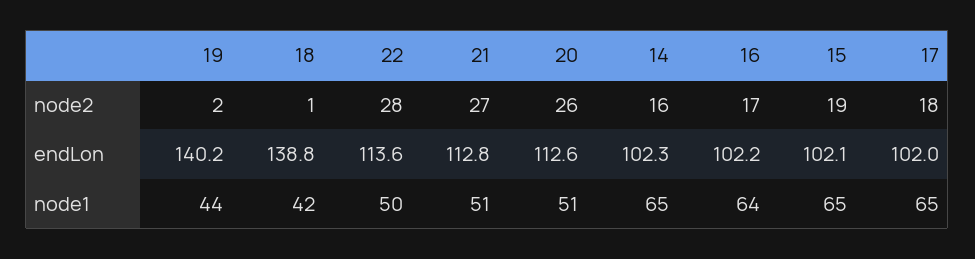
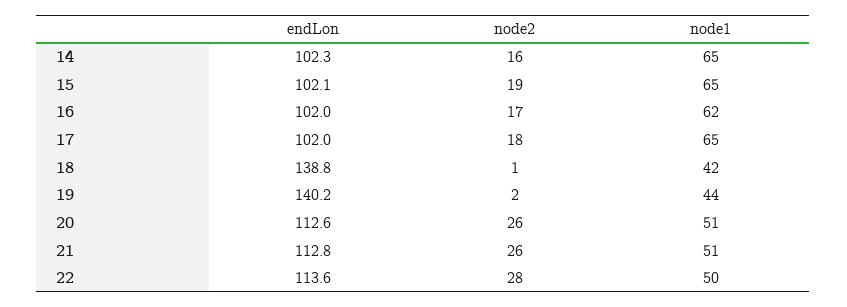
21, node2: 27 -> 26
16, endLon: 102.2 -> 102
16, node1: 64 -> 62

